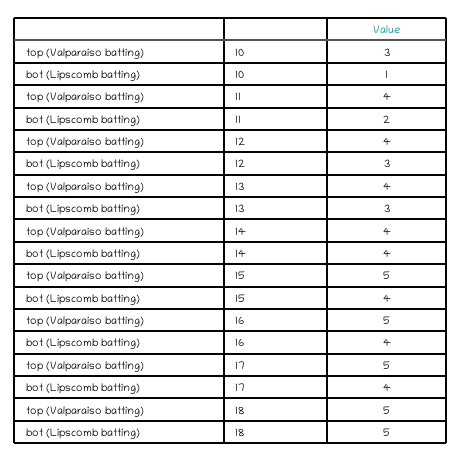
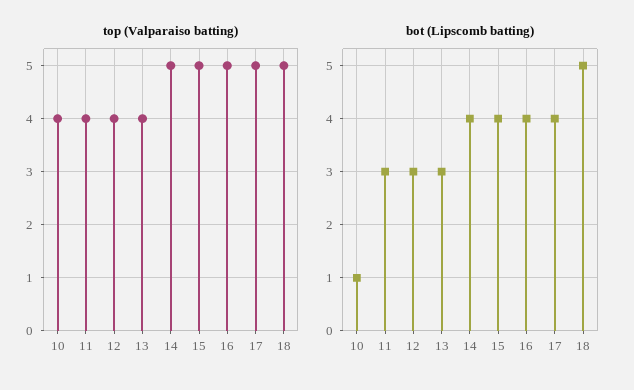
top (Valparaiso batting), 10: 3 -> 4
bot (Lipscomb batting), 11: 2 -> 3
top (Valparaiso batting), 14: 4 -> 5

